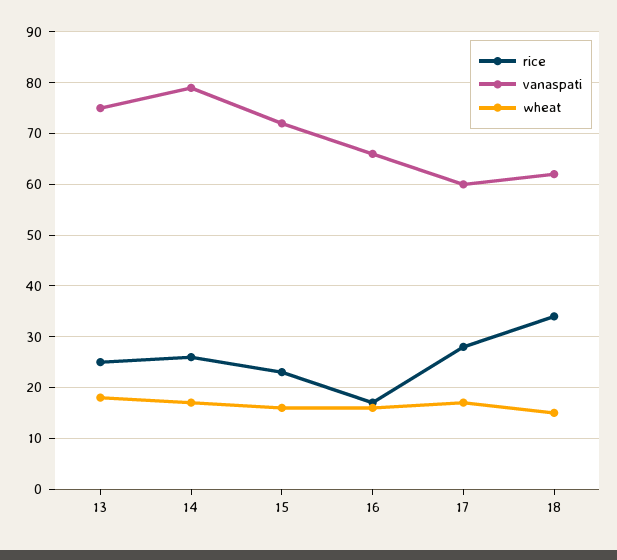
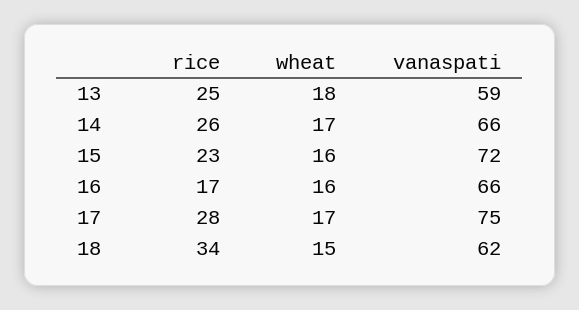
vanaspati, 13: 75 -> 59
vanaspati, 14: 80 -> 66
vanaspati, 17: 60 -> 75

